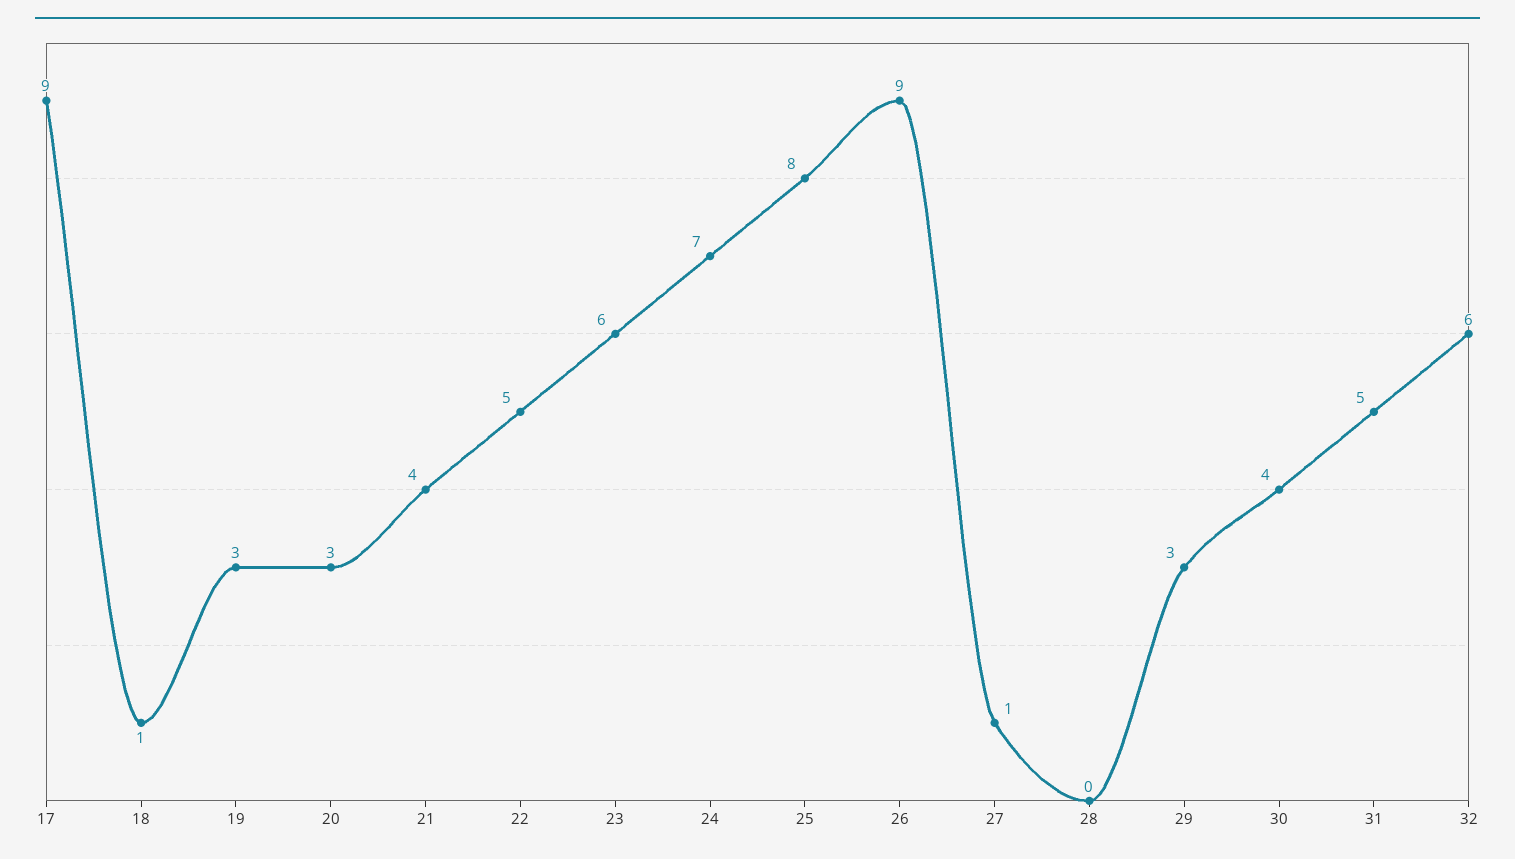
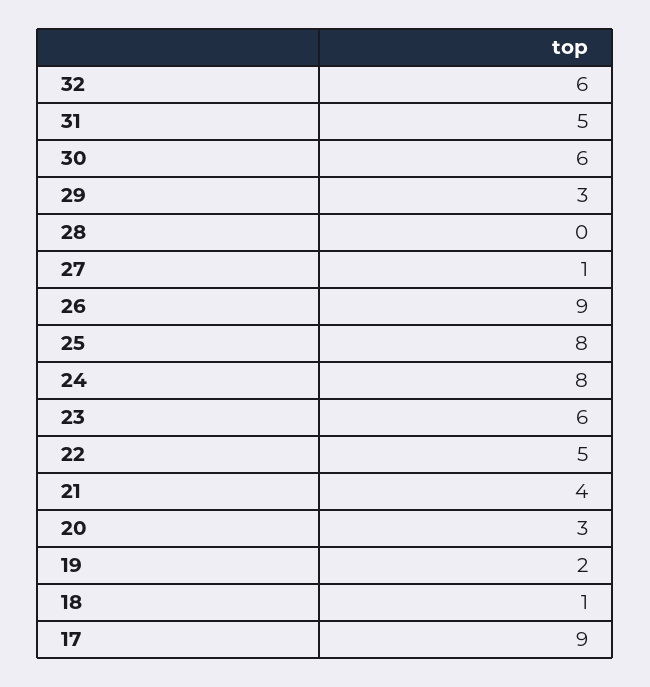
19: 3 -> 2
24: 7 -> 8
30: 4 -> 6

